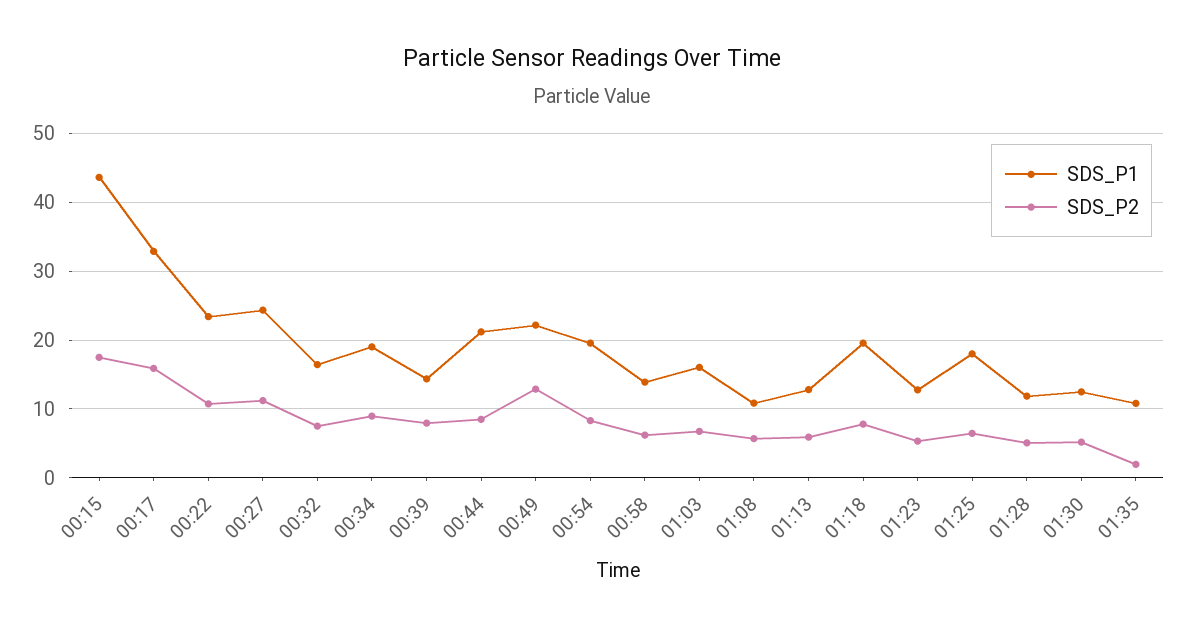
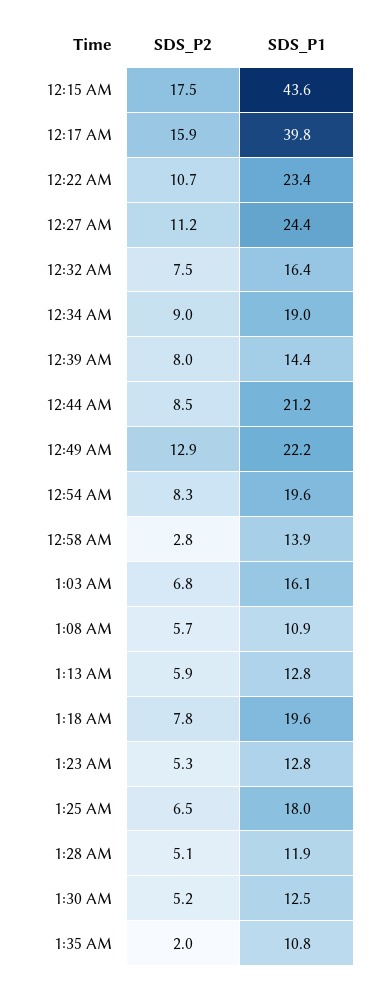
SDS_P1, 00:17: 33 -> 39.8
SDS_P2, 00:58: 6 -> 2.8

